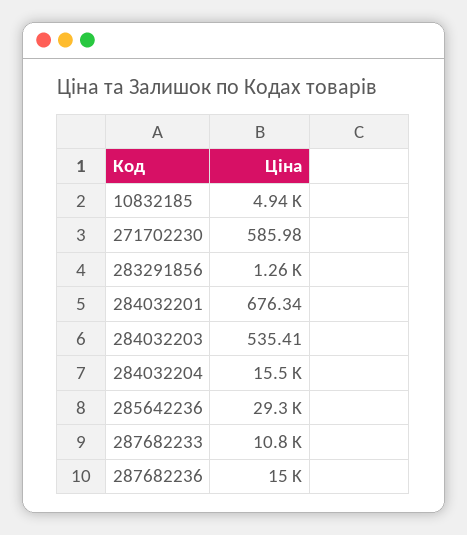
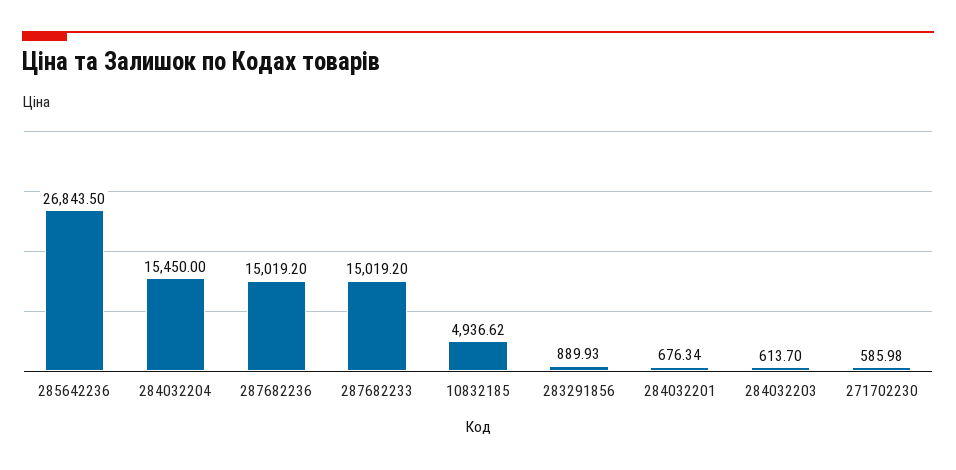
283291856: 1260 -> 889.93
284032203: 535.41 -> 613.7
285642236: 29300 -> 26843.5
287682233: 10800 -> 15019.2

